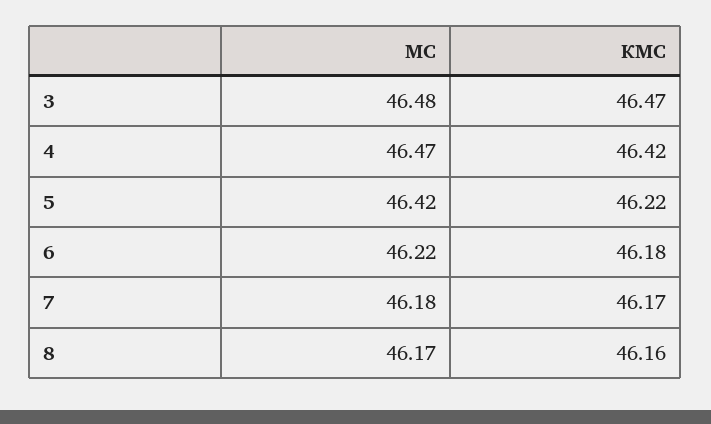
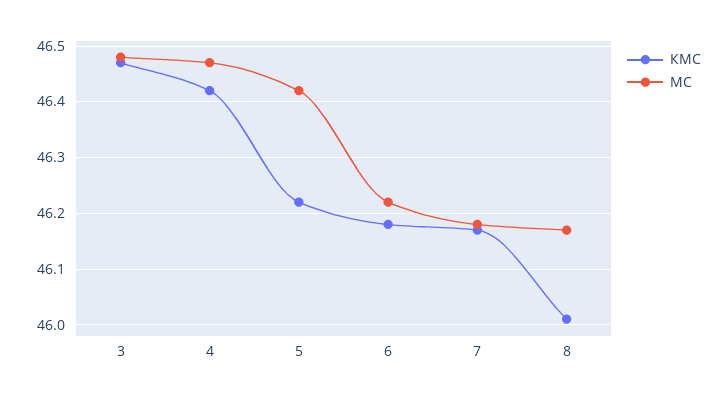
КМС, 8: 46.16 -> 46

